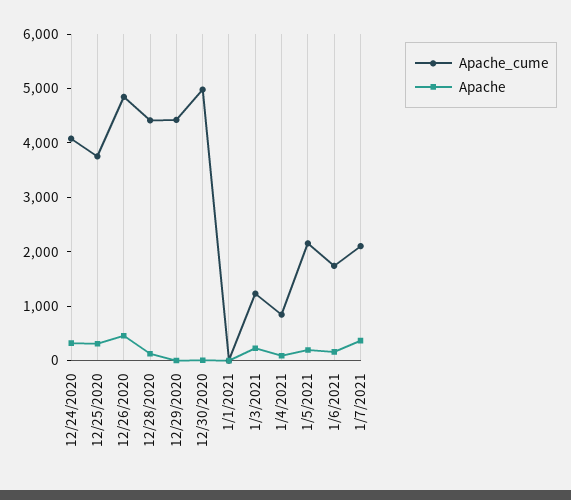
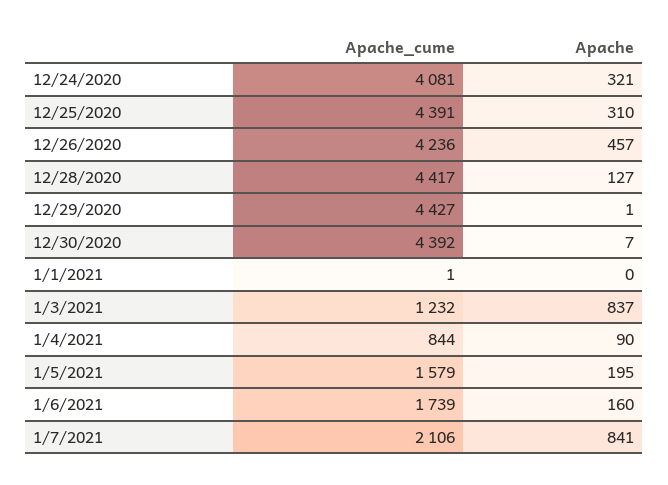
Apache_cume, 12/25/2020: 3800 -> 4391
Apache_cume, 12/26/2020: 4800 -> 4236
Apache_cume, 12/30/2020: 5000 -> 4392
Apache, 1/3/2021: 200 -> 837
Apache_cume, 1/5/2021: 2200 -> 1579
Apache, 1/7/2021: 400 -> 841

